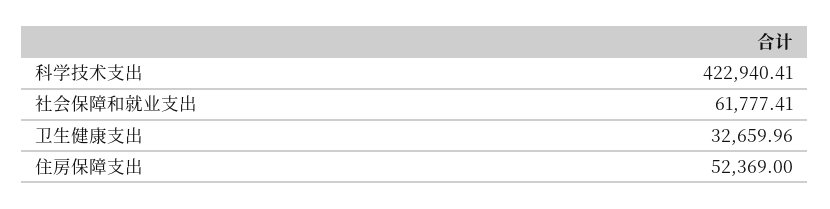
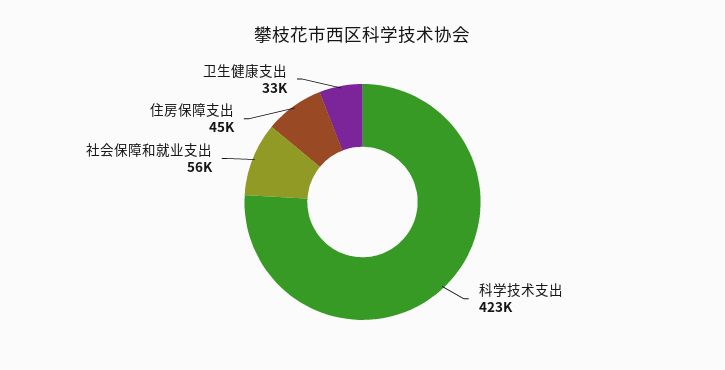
社会保障和就业支出: 61777.41 -> 56000
住房保障支出: 52369 -> 45000

